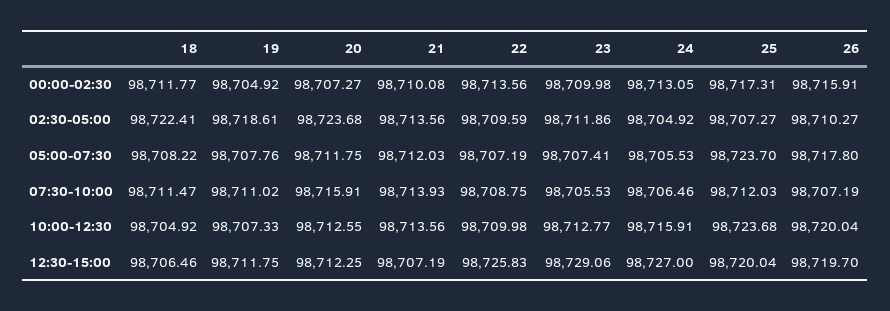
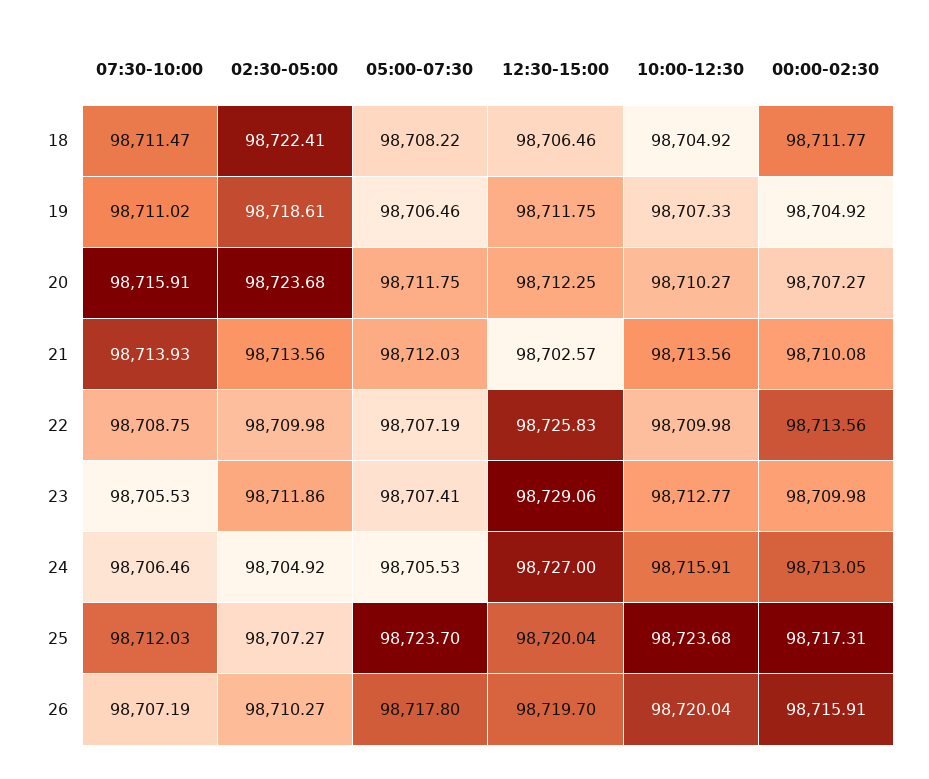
22, 02:30-05:00: 98709.59 -> 98709.98
19, 05:00-07:30: 98707.76 -> 98706.46
20, 10:00-12:30: 98712.55 -> 98710.27
21, 12:30-15:00: 98707.19 -> 98702.57

